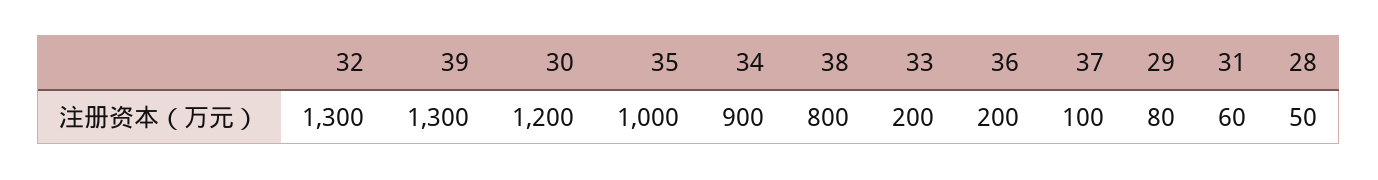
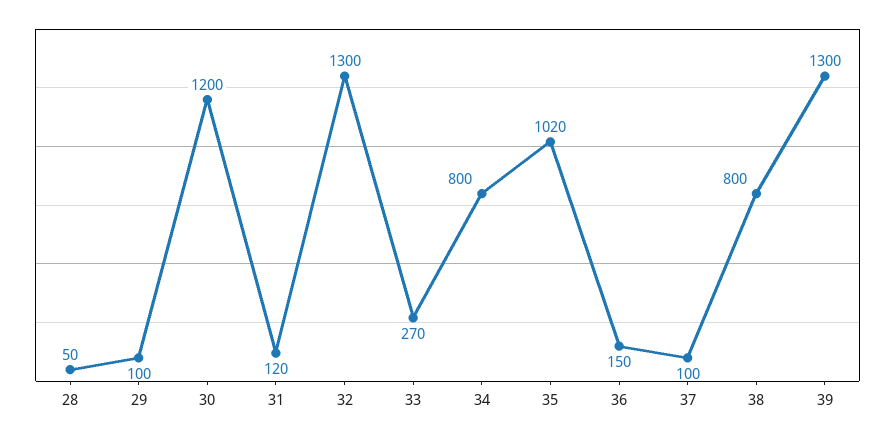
35: 1000 -> 1020
34: 900 -> 800
33: 200 -> 270
36: 200 -> 150
29: 80 -> 100
31: 60 -> 120

